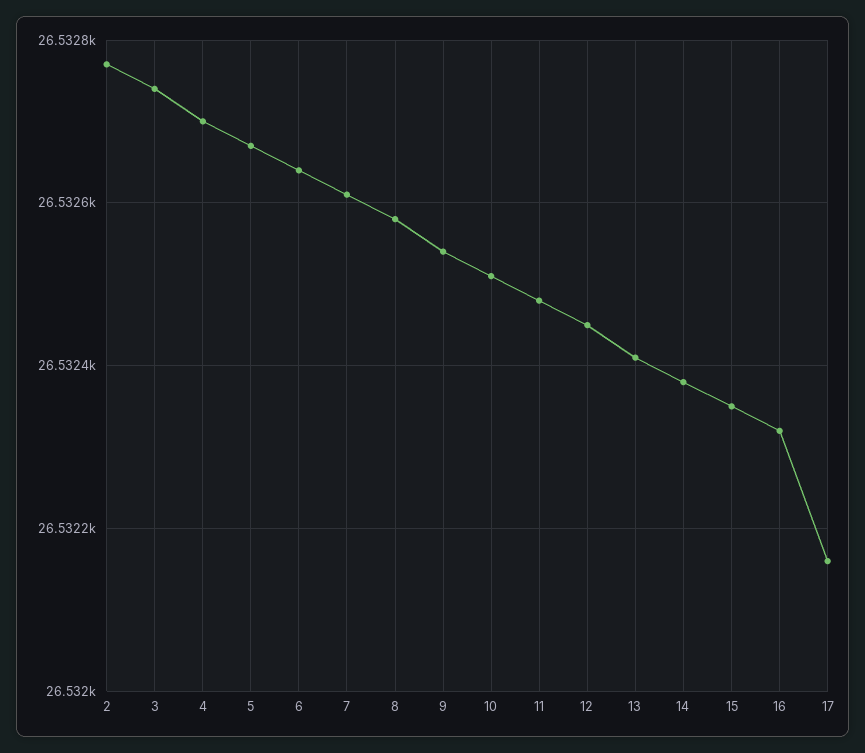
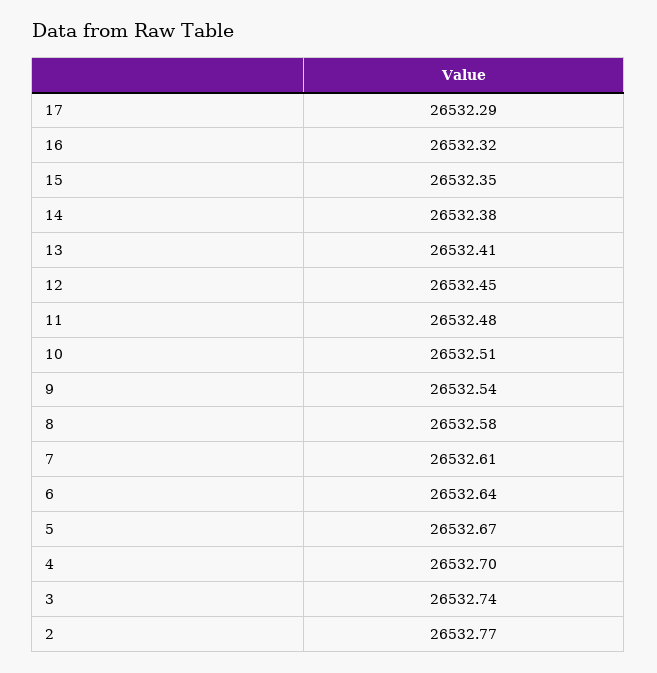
17: 26532.15 -> 26532.29

